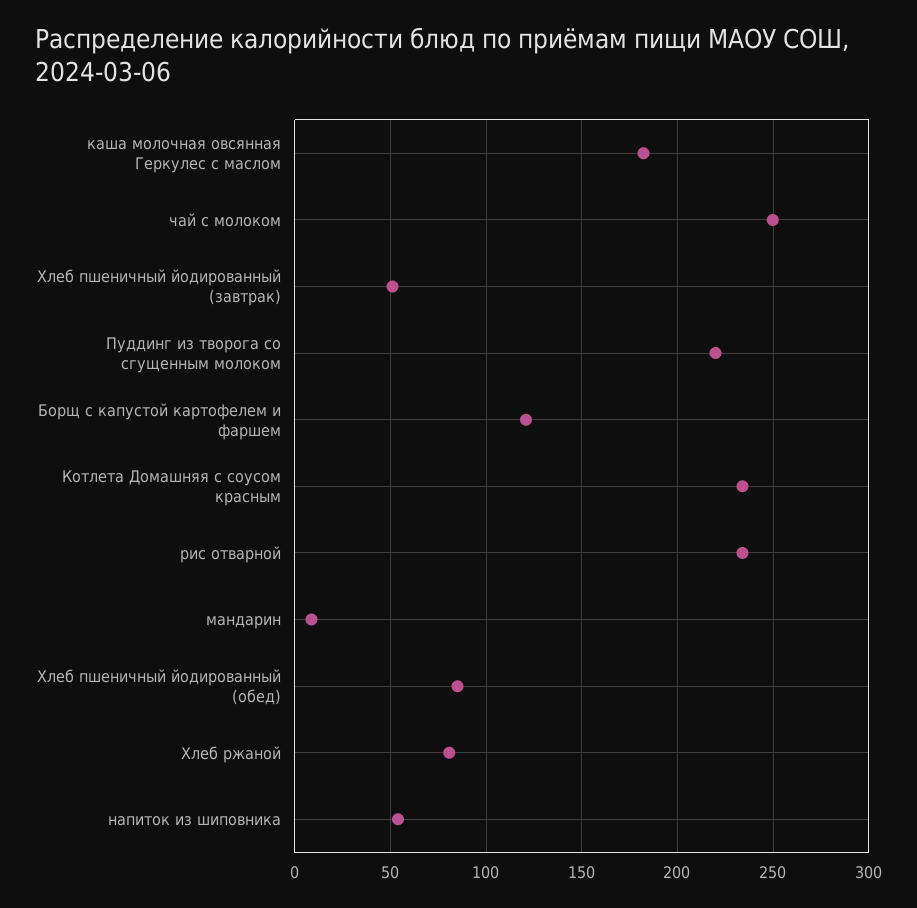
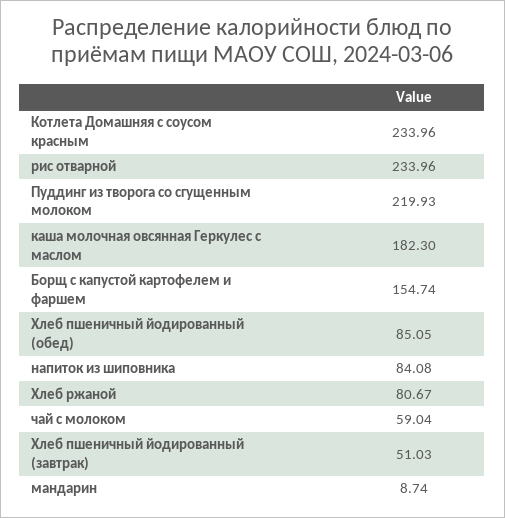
чай с молоком: 250 -> 59.04
Борщ с капустой картофелем и фаршем: 120 -> 154.74
напиток из шиповника: 55 -> 84.08

